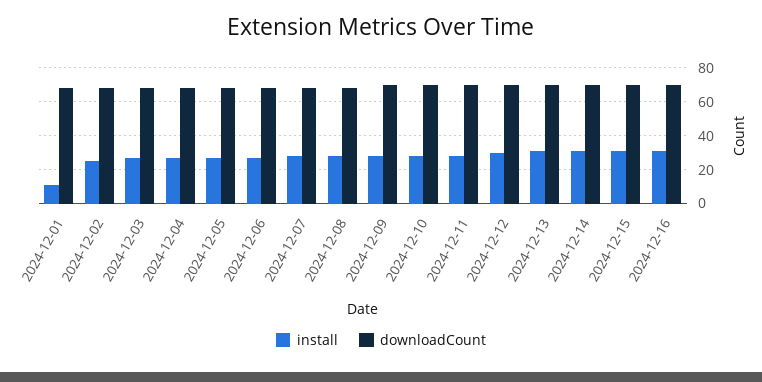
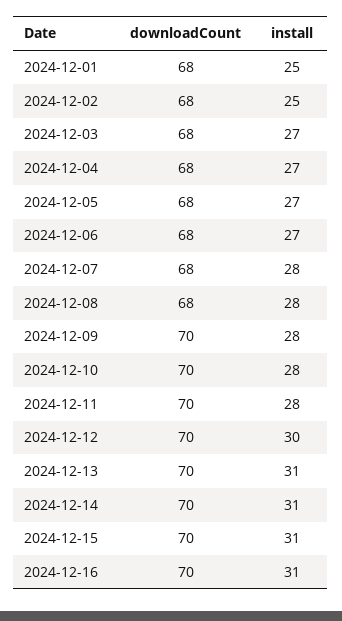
install, 2024-12-01: 10 -> 25

